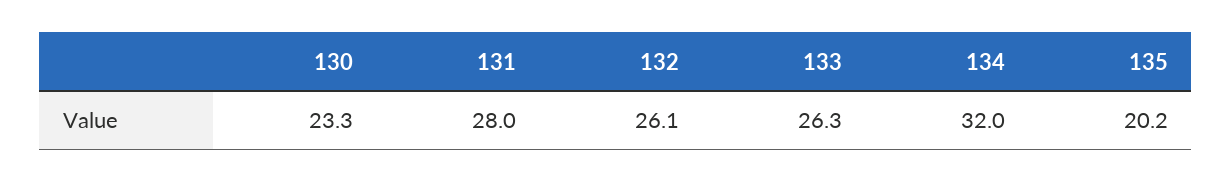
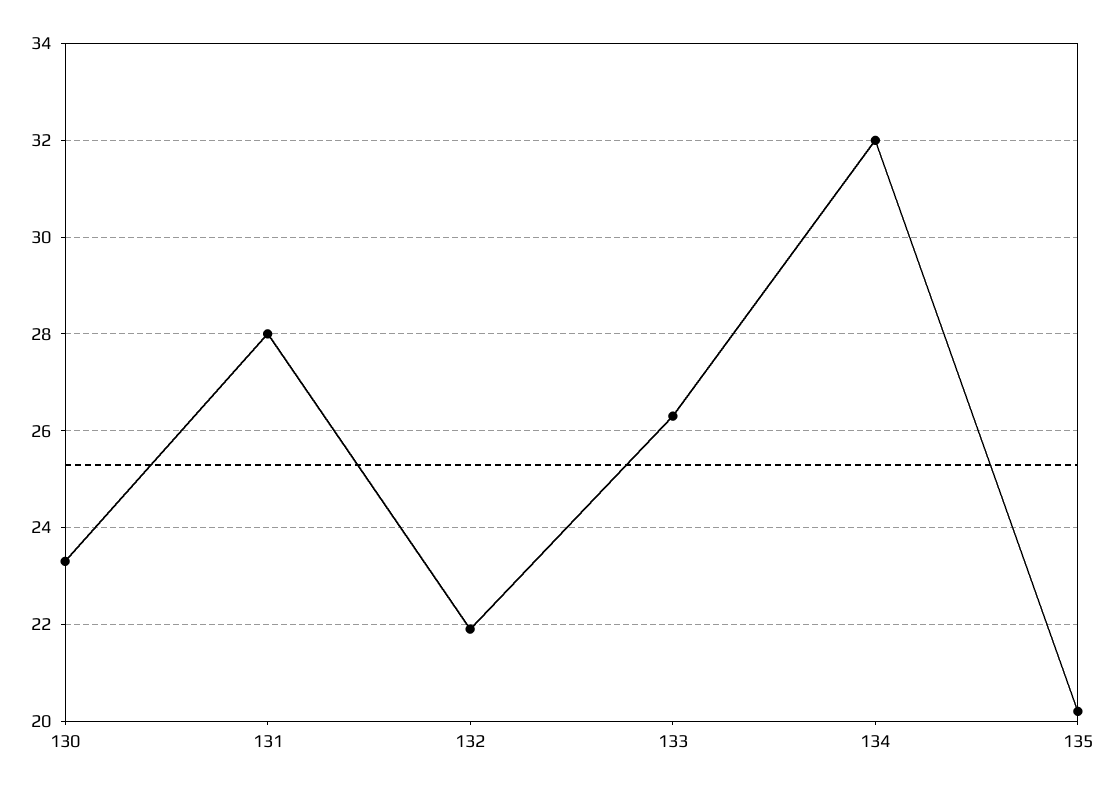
132: 26.1 -> 22

